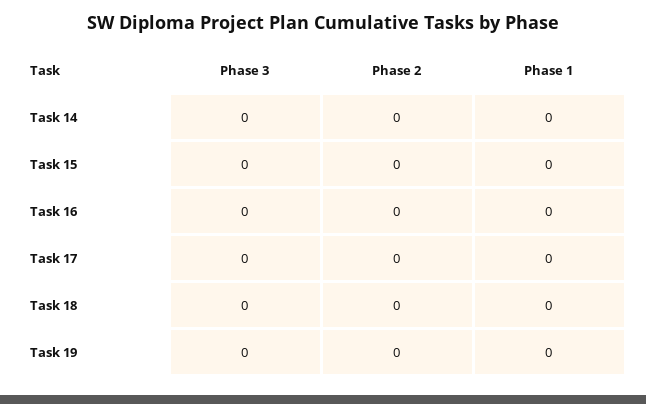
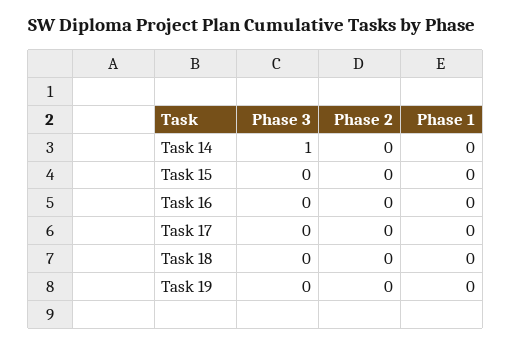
Phase 3, Task 14: 0 -> 1

